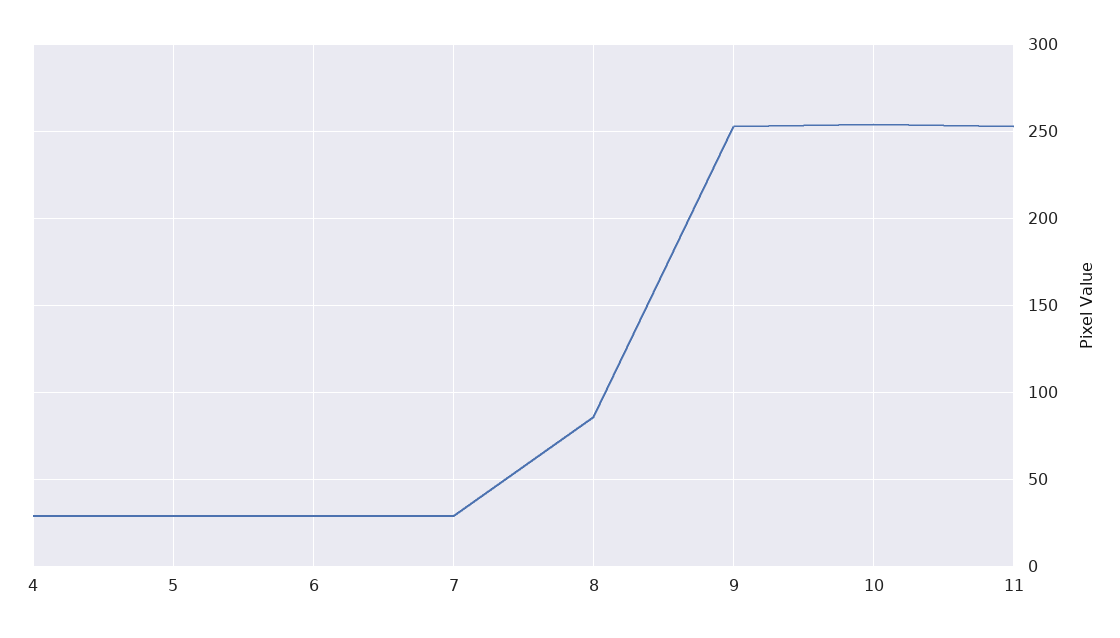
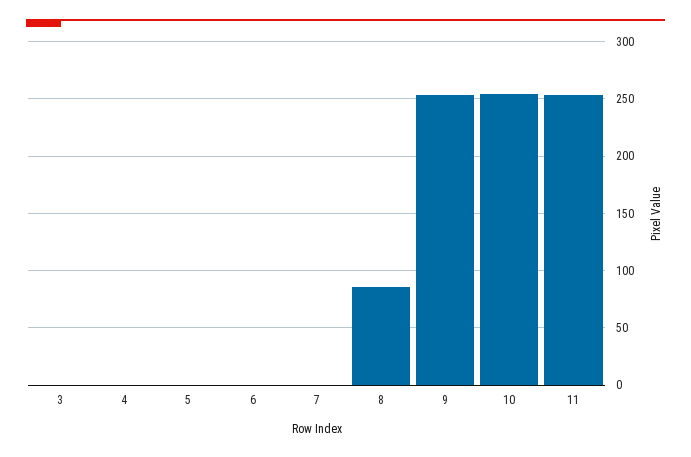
4: 30 -> 0
5: 30 -> 0
6: 30 -> 0
7: 30 -> 0
3: none -> 0

